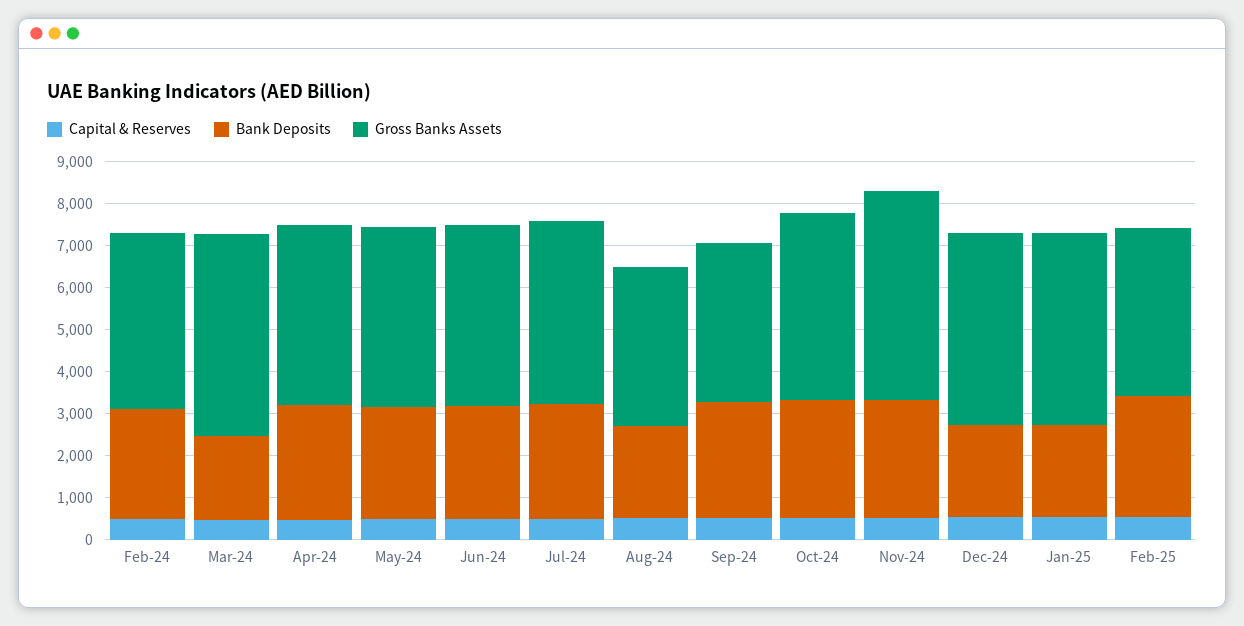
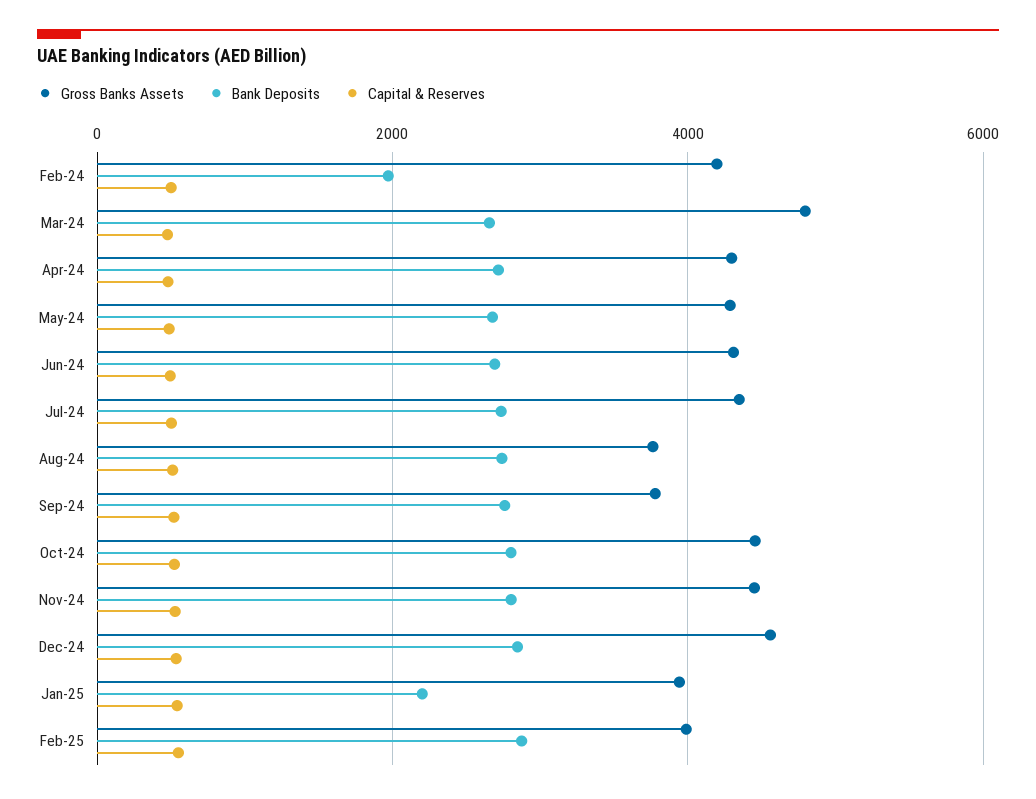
Bank Deposits, Feb-24: 2600 -> 2000
Bank Deposits, Mar-24: 2000 -> 2600
Bank Deposits, Aug-24: 2200 -> 2800
Gross Banks Assets, Nov-24: 5000 -> 4400
Bank Deposits, Dec-24: 2200 -> 2800
Gross Banks Assets, Jan-25: 4600 -> 4000

